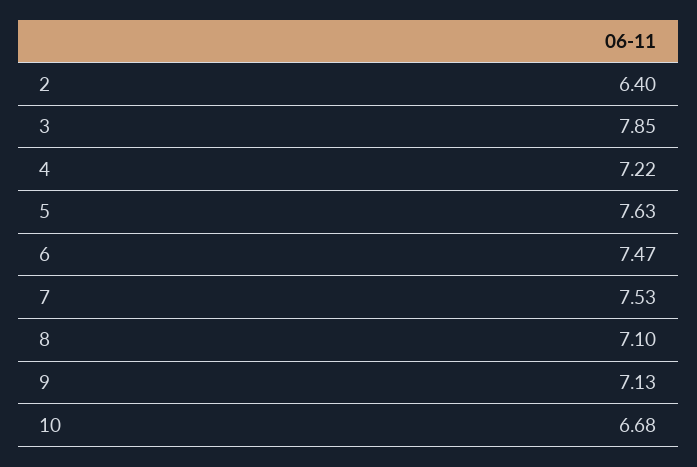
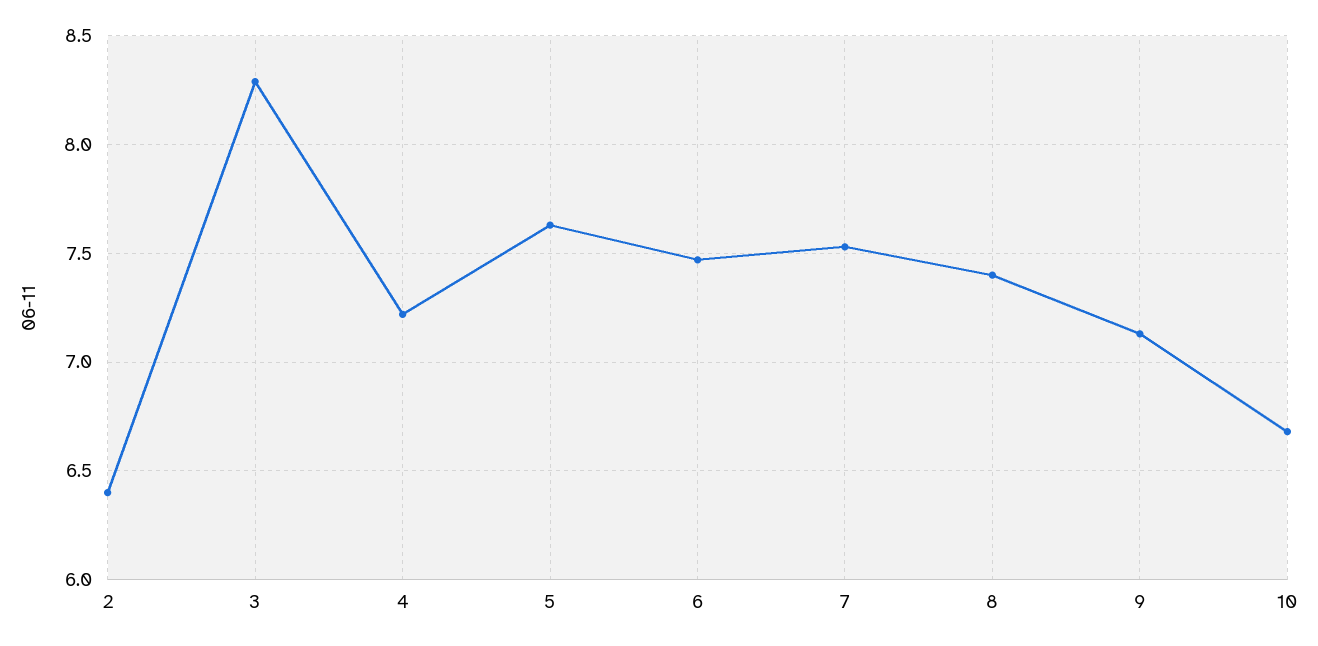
3: 7.85 -> 8.3
8: 7.1 -> 7.4

